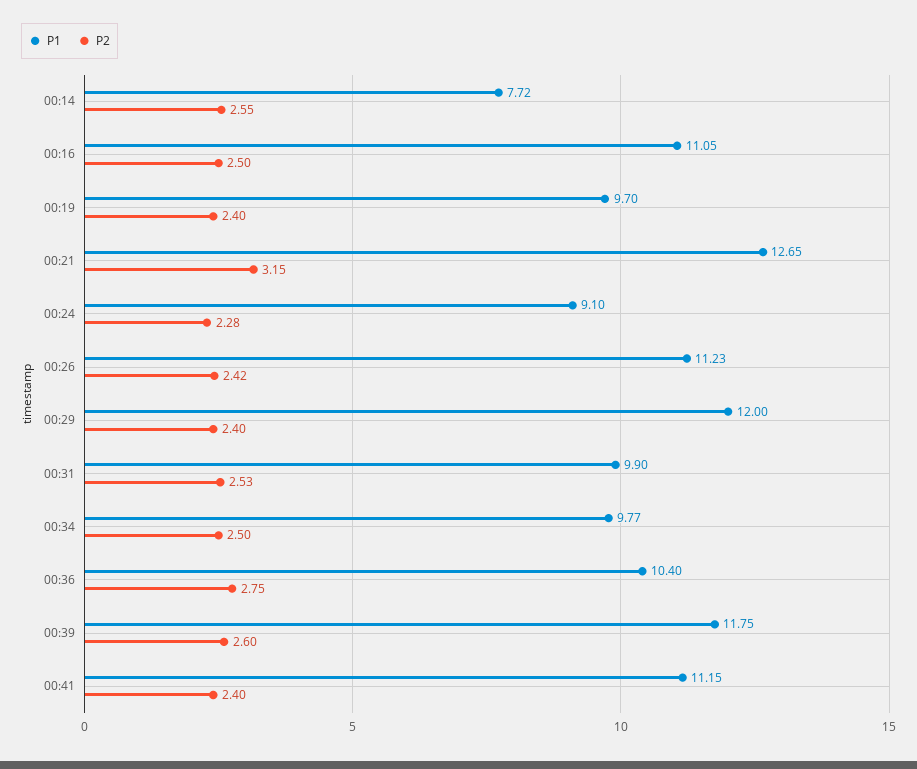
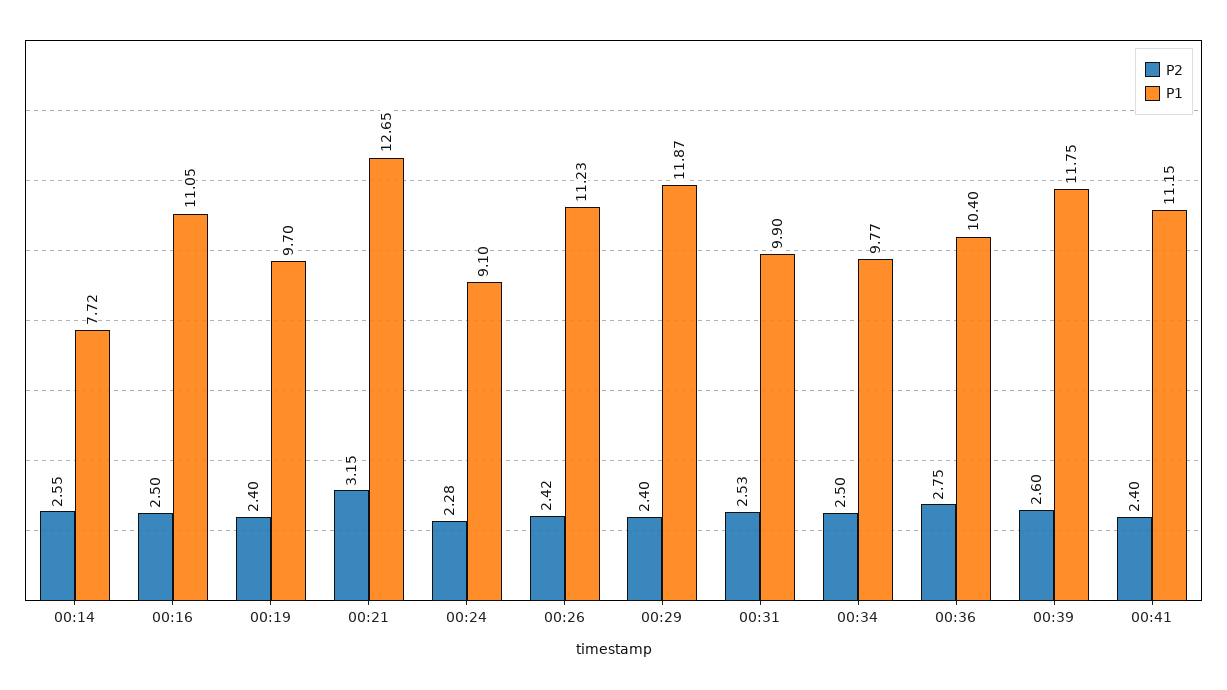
P1, 00:29: 12 -> 11.87

